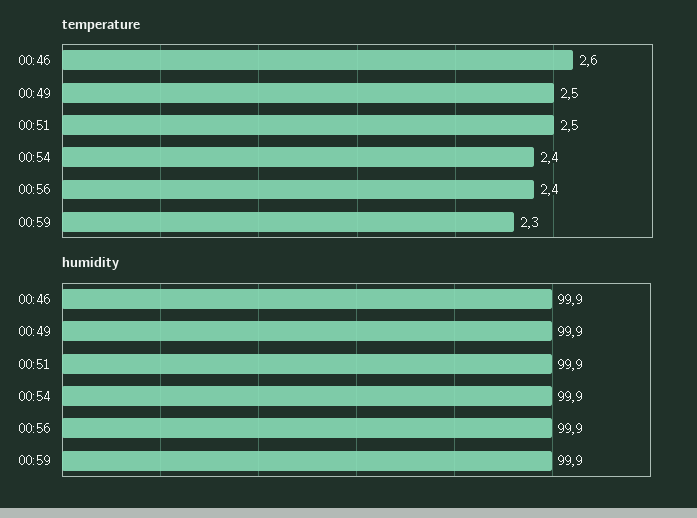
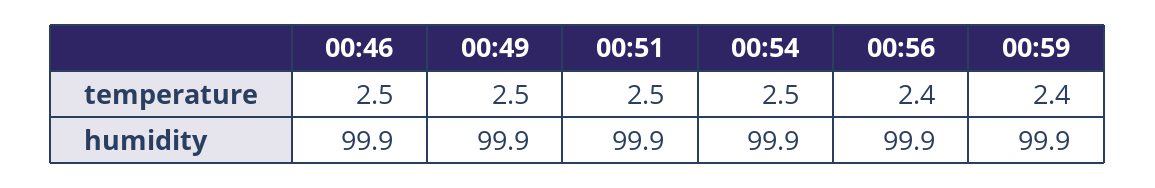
temperature, 00:46: 2.6 -> 2.5
temperature, 00:54: 2.4 -> 2.5
temperature, 00:59: 2.3 -> 2.4

